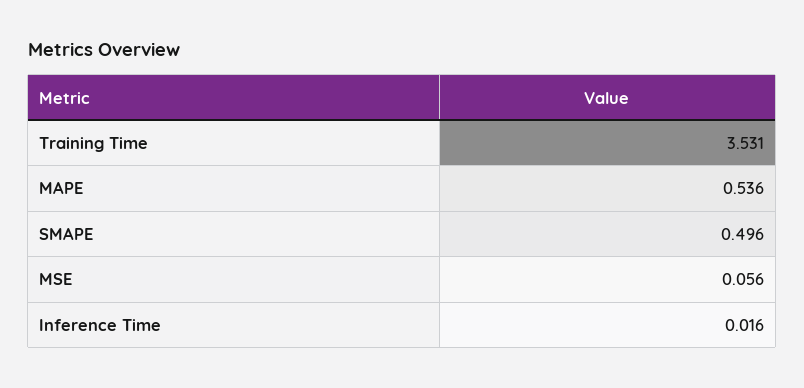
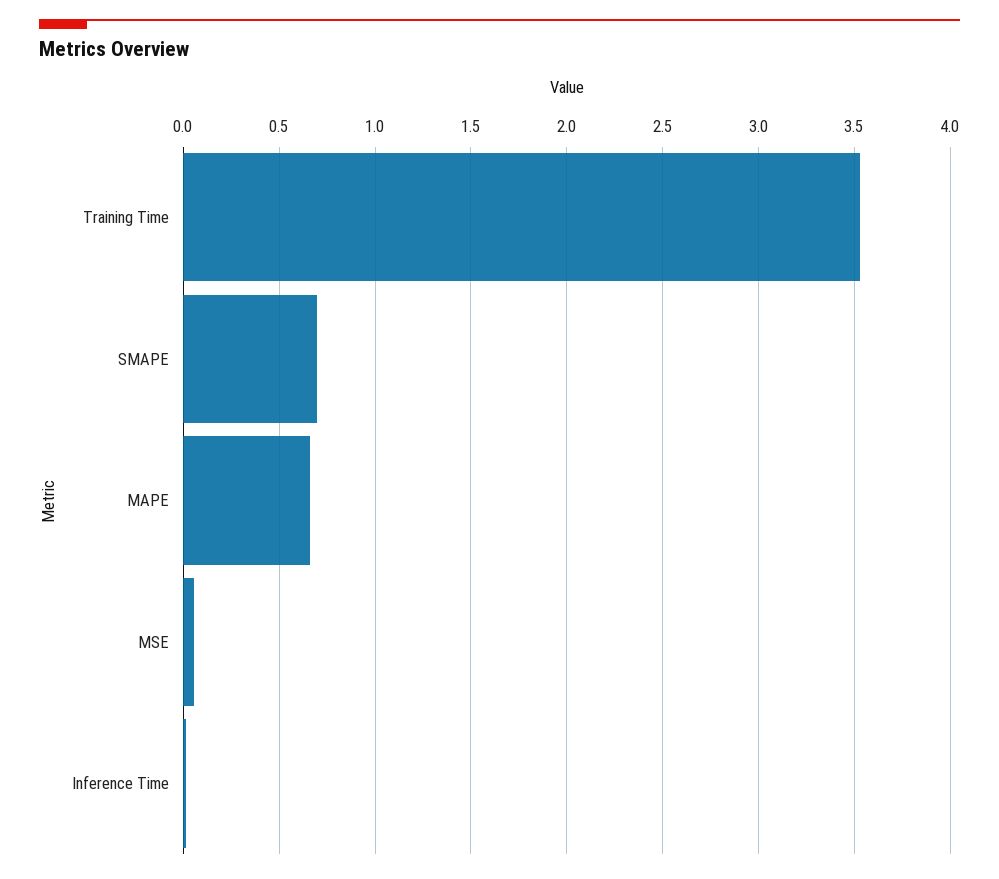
MAPE: 0.536 -> 0.65
SMAPE: 0.496 -> 0.7

